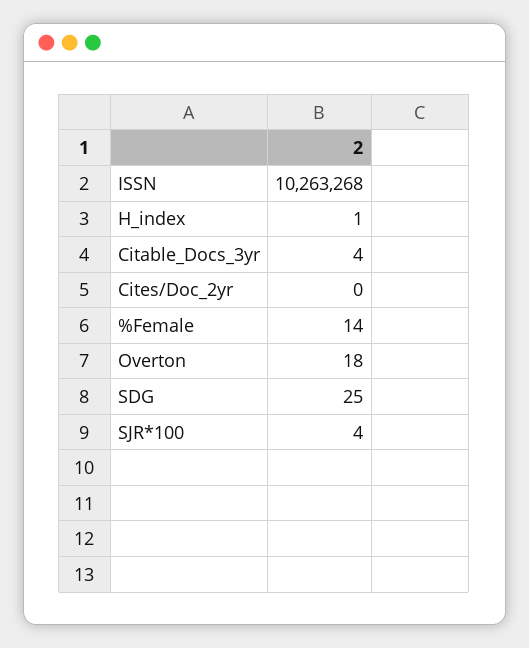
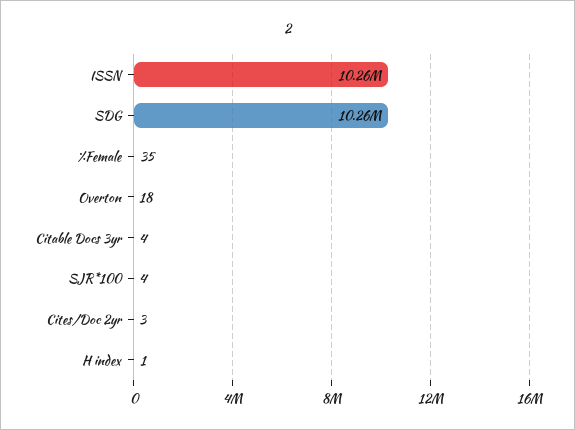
Cites/Doc_2yr: 0 -> 3
%Female: 14 -> 35
SDG: 25 -> 10260000

